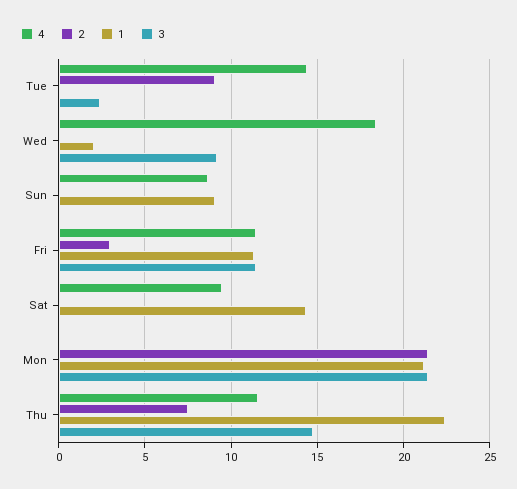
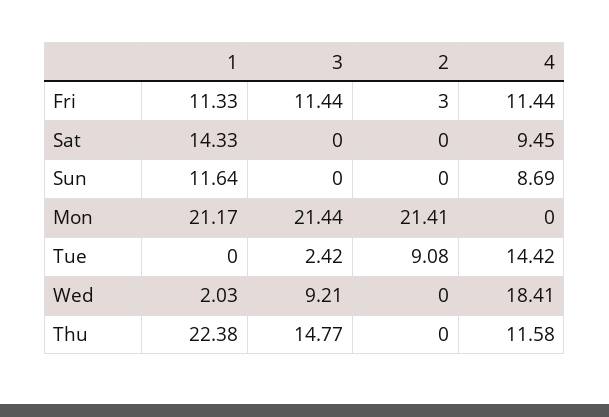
1, Sun: 9 -> 11.64
2, Thu: 7.5 -> 0

